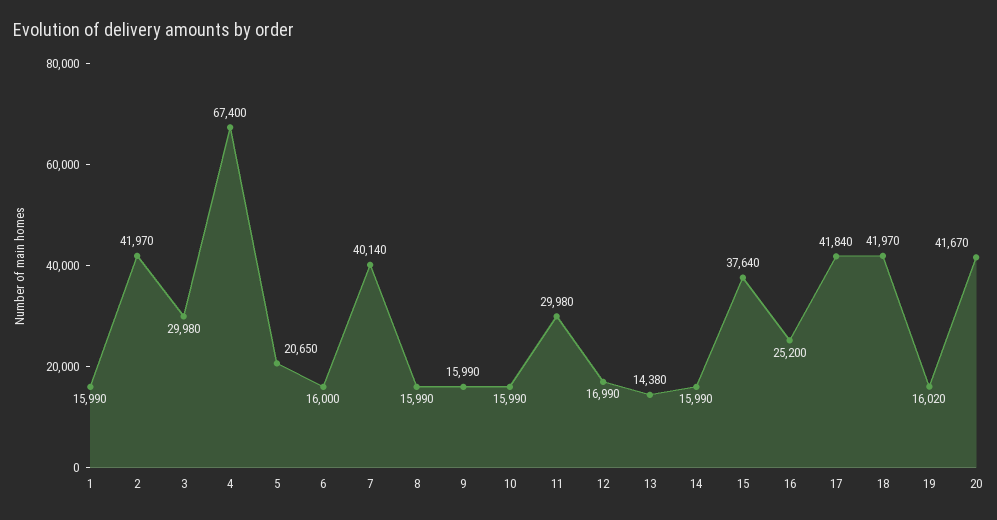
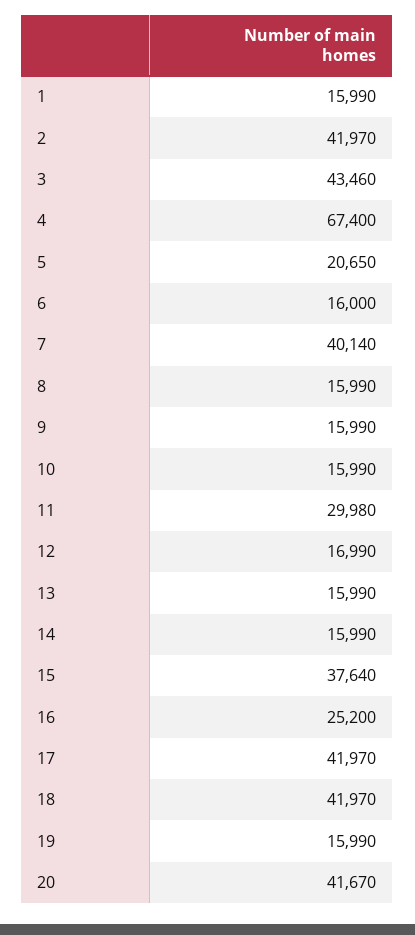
3: 29980 -> 43460
13: 14380 -> 15990
17: 41840 -> 41970
19: 16020 -> 15990

